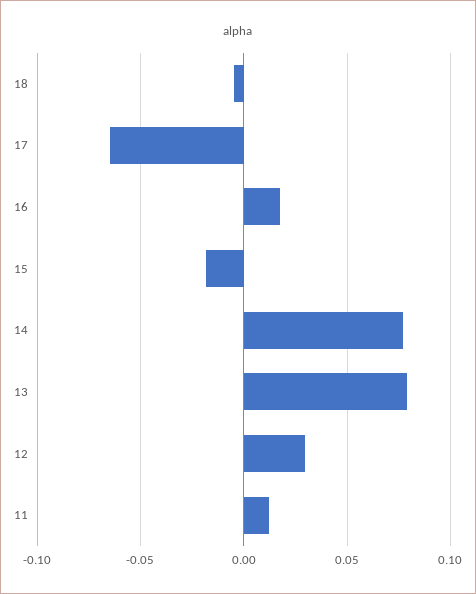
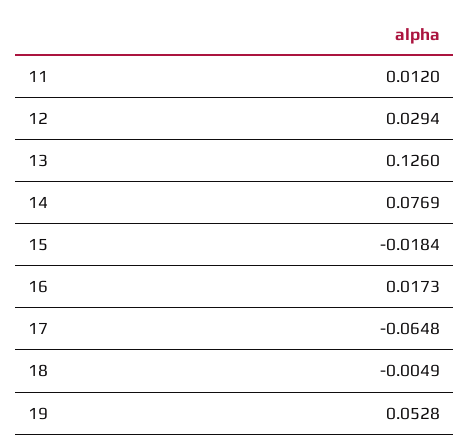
13: 0.08 -> 0.126
19: none -> 0.0528

